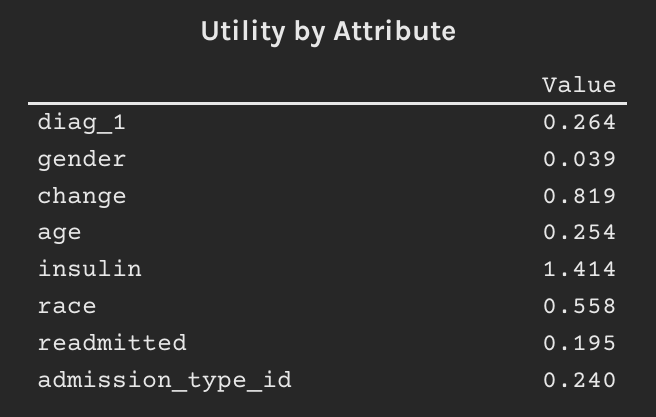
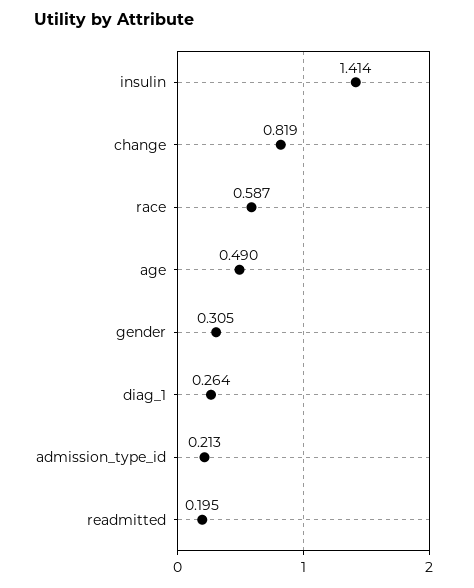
gender: 0.039 -> 0.305
age: 0.254 -> 0.49
race: 0.558 -> 0.587
admission_type_id: 0.24 -> 0.213

